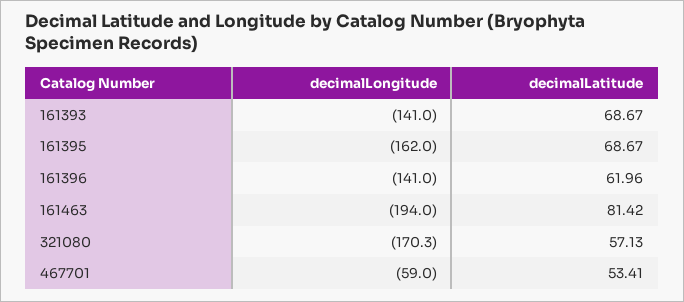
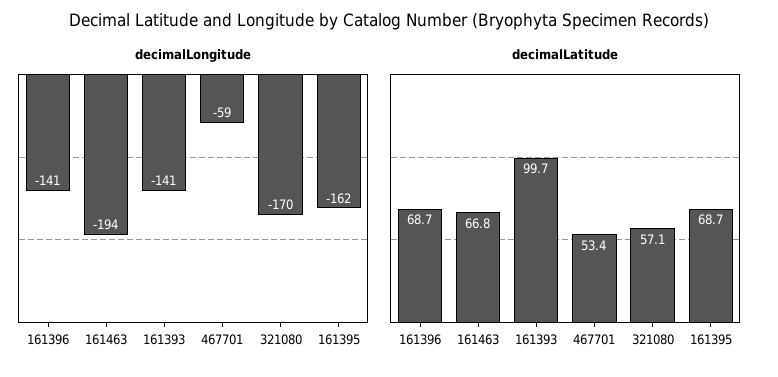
decimalLatitude, 161393: 68.67 -> 99.7
decimalLatitude, 161396: 61.96 -> 68.7
decimalLatitude, 161463: 81.42 -> 66.8

